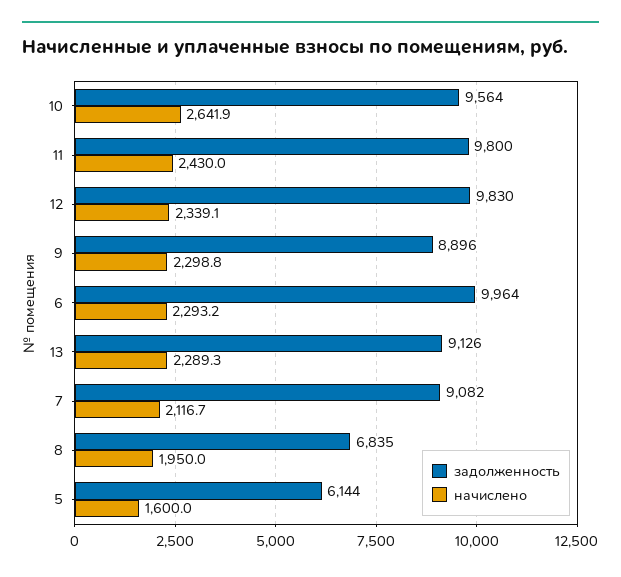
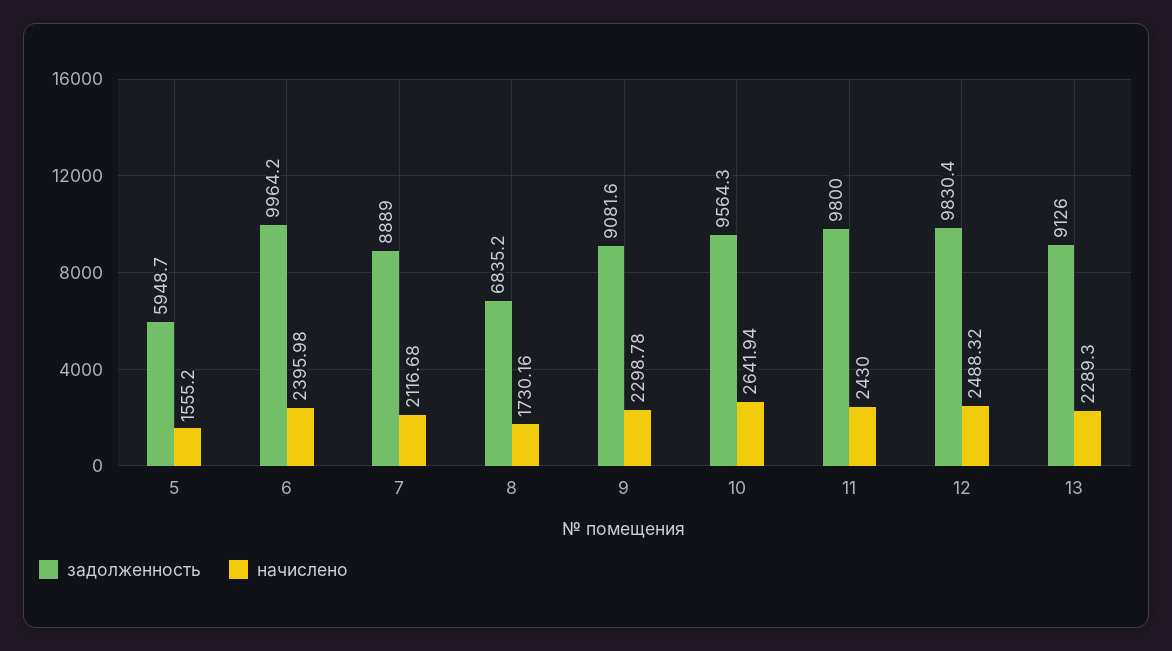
начислено, 12: 2339.1 -> 2488.32
задолженность, 9: 8896 -> 9081.6
начислено, 6: 2293.2 -> 2395.98
задолженность, 7: 9082 -> 8889
начислено, 8: 1950 -> 1730.16
задолженность, 5: 6144 -> 5948.7
начислено, 5: 1600 -> 1555.2

